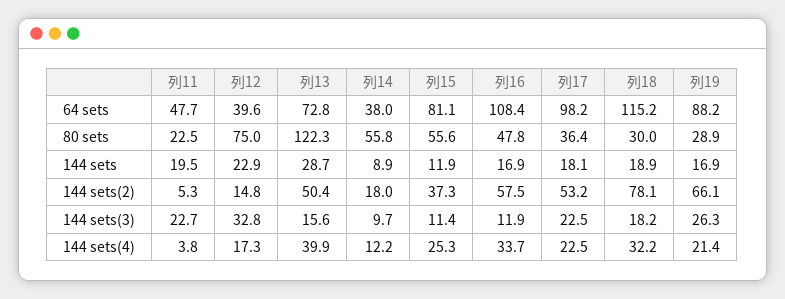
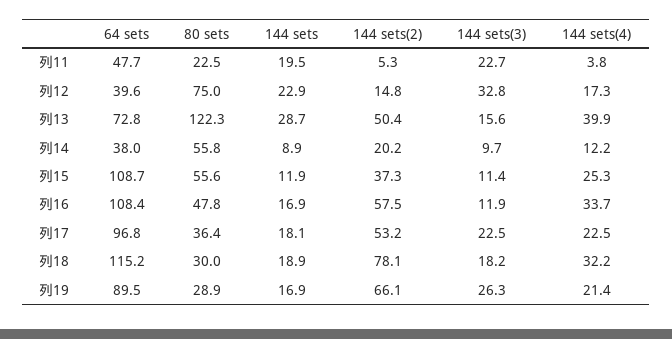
列15, 64 sets: 81.1 -> 108.7
列17, 64 sets: 98.2 -> 96.8
列19, 64 sets: 88.2 -> 89.5
列14, 144 sets(2): 18 -> 20.2

